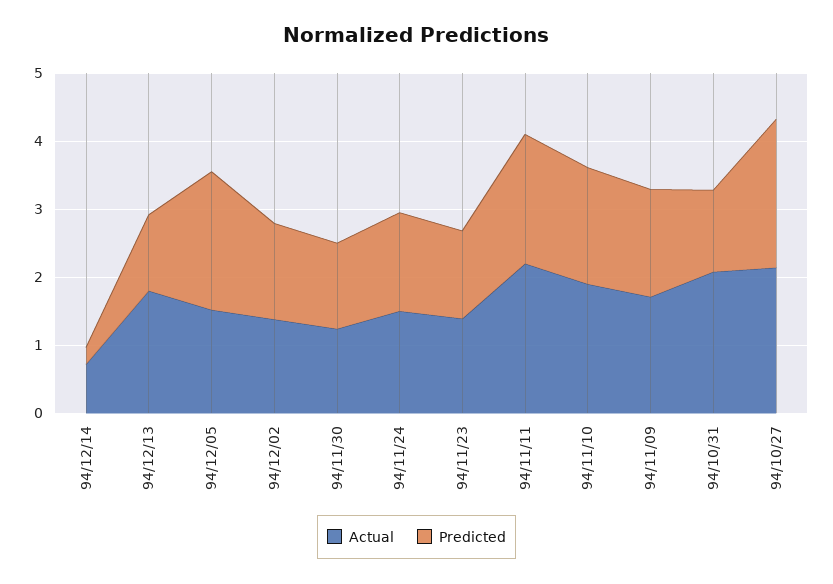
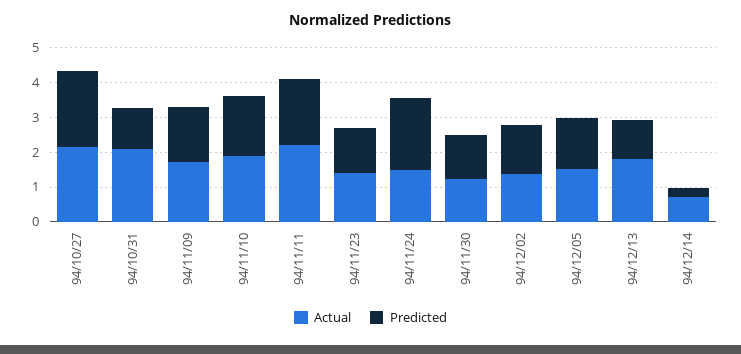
Predicted, 94/12/05: 2 -> 1.5
Predicted, 94/11/24: 1.4 -> 2

